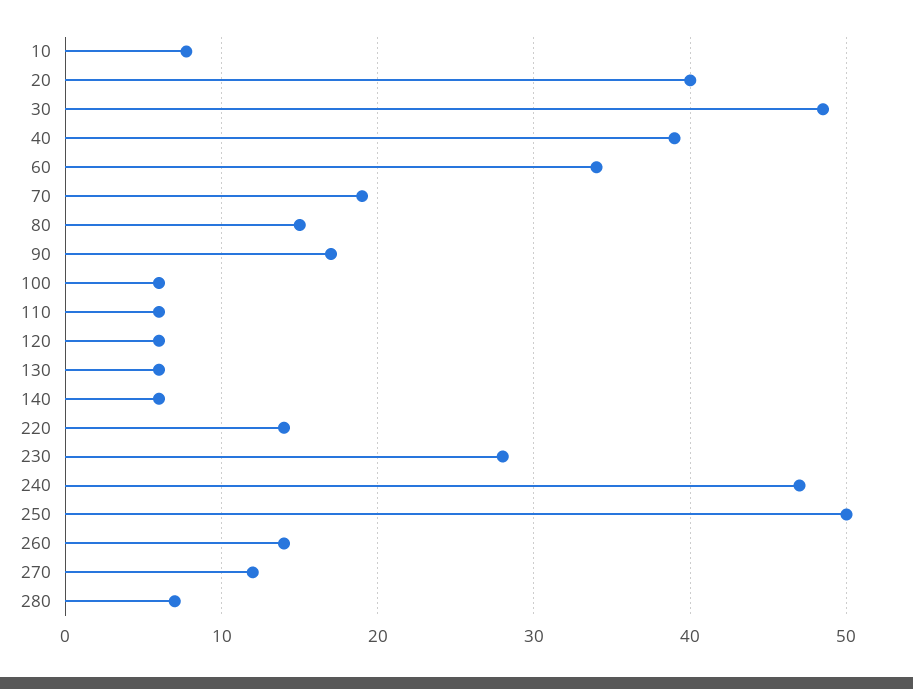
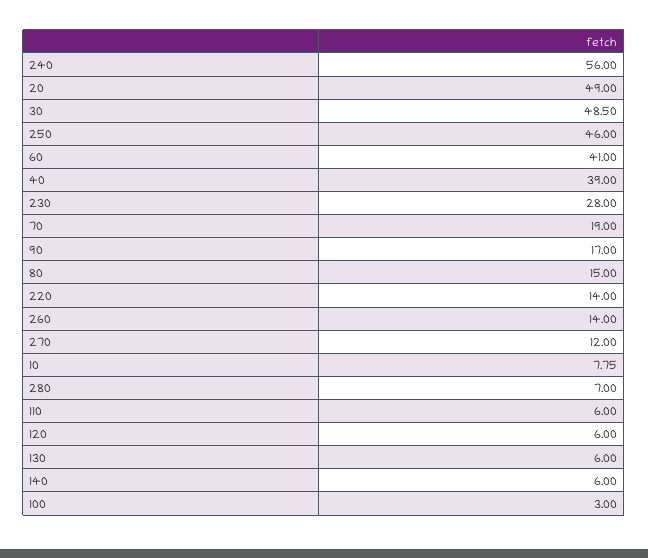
20: 40 -> 49
60: 34 -> 41
100: 6 -> 3
240: 47 -> 56
250: 50 -> 46

